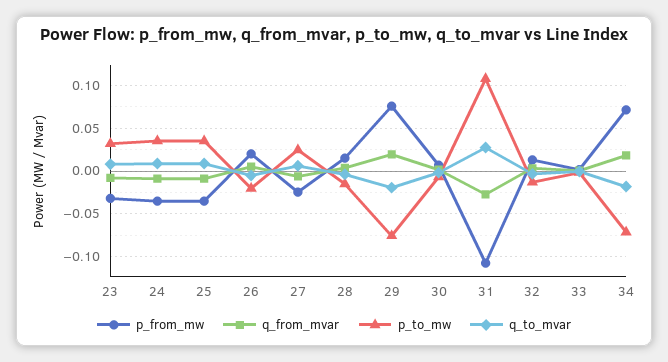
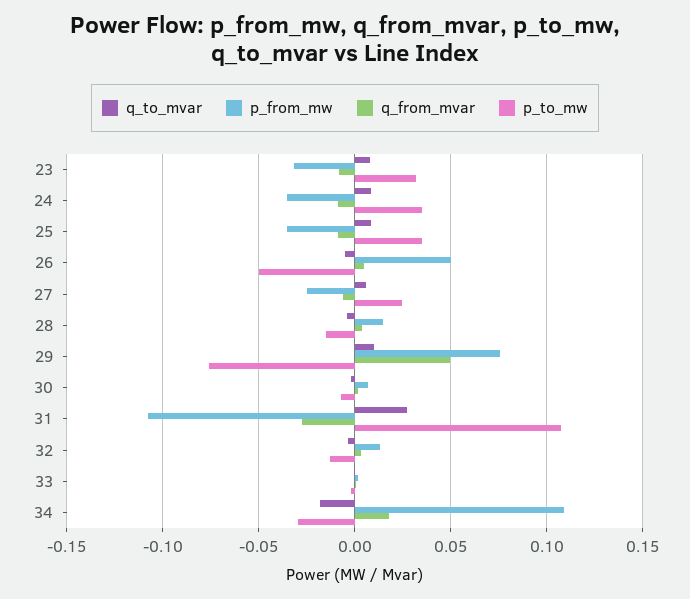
p_from_mw, 26: 0.02 -> 0.05
p_to_mw, 26: -0.02 -> -0.05
q_from_mvar, 29: 0.02 -> 0.05
q_to_mvar, 29: -0.02 -> 0.01
p_from_mw, 34: 0.07 -> 0.11
p_to_mw, 34: -0.07 -> -0.03

